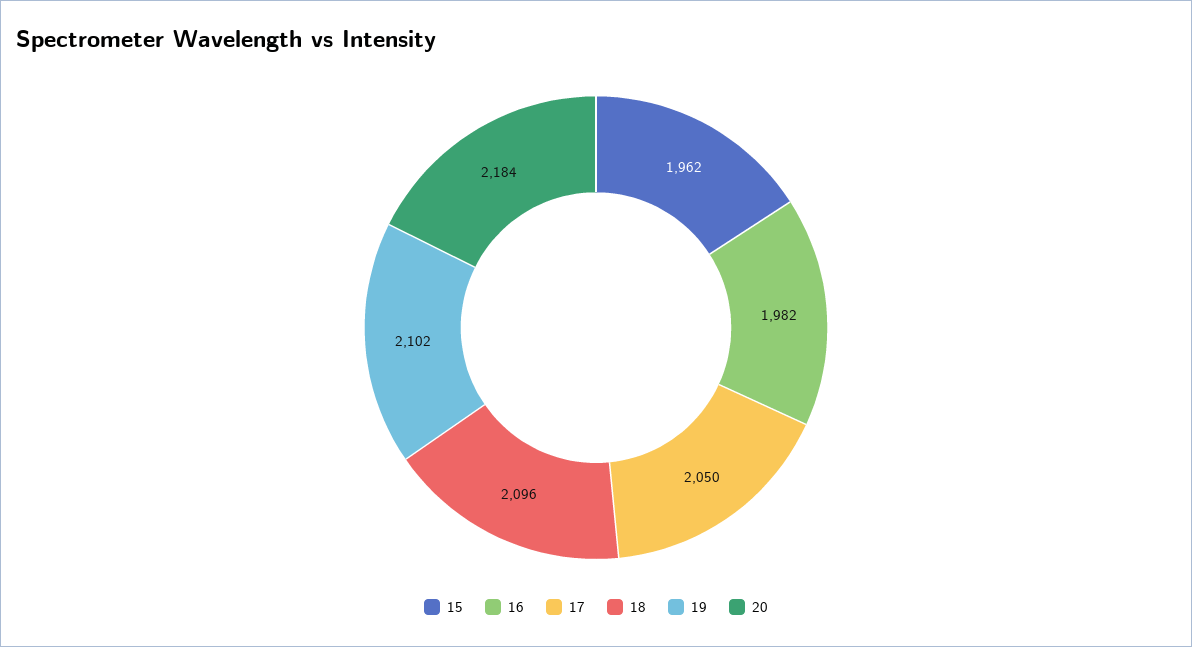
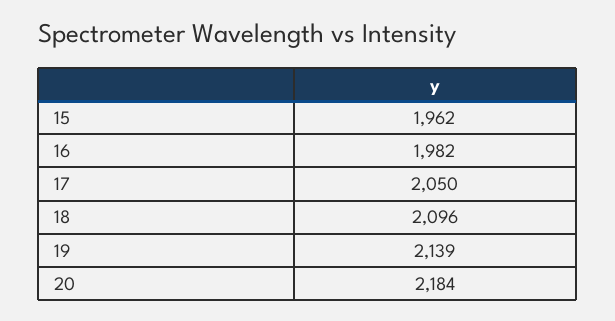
19: 2102 -> 2139

